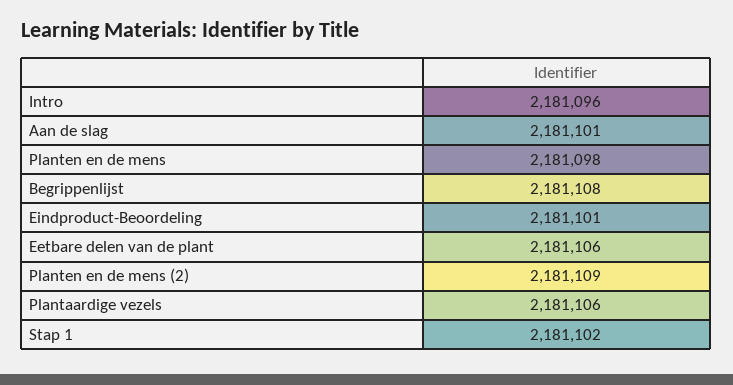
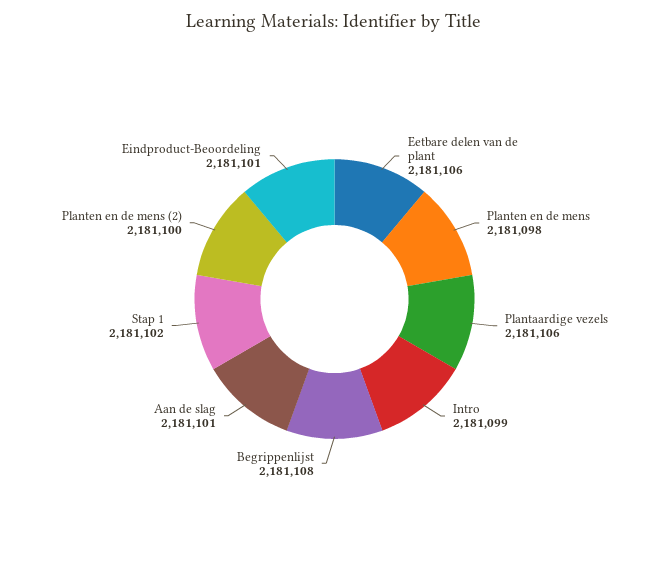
Intro: 2181096 -> 2181099
Planten en de mens (2): 2181109 -> 2181100

